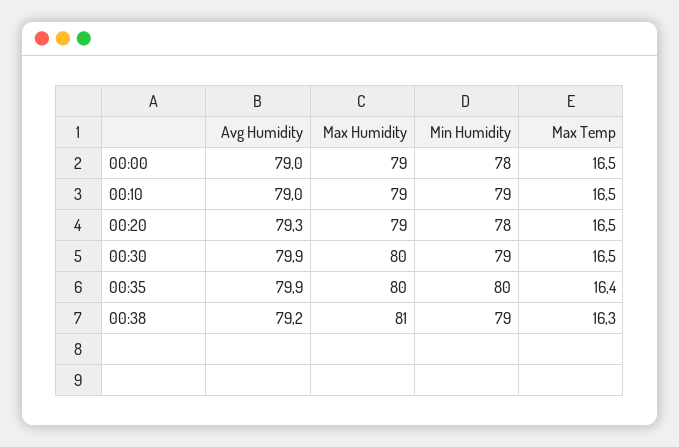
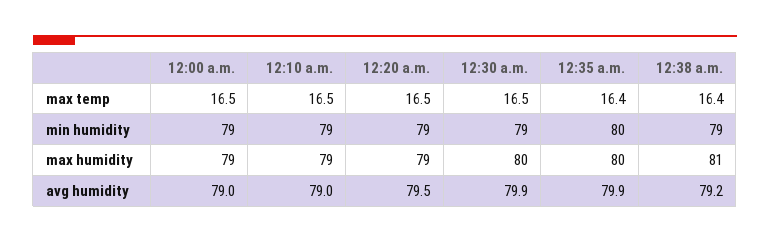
Min Humidity, 00:00: 78 -> 79
Avg Humidity, 00:20: 79.3 -> 79.5
Min Humidity, 00:20: 78 -> 79
Max Temp, 00:38: 16.3 -> 16.4

